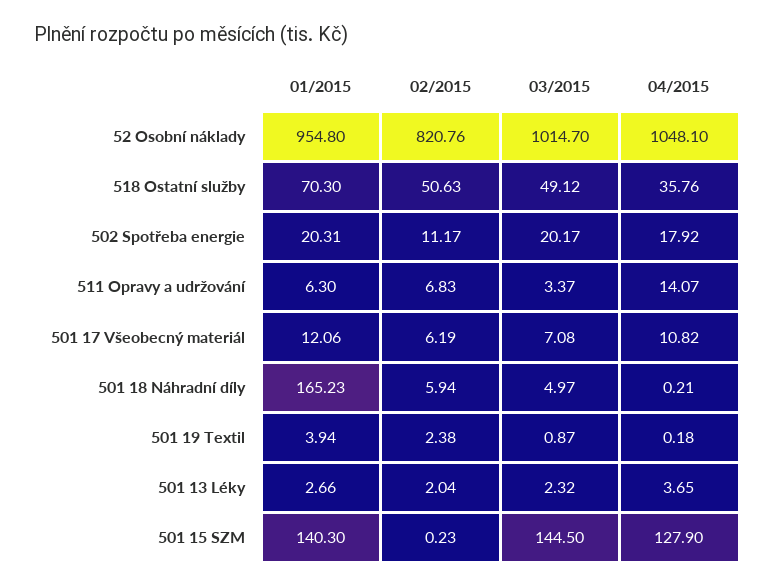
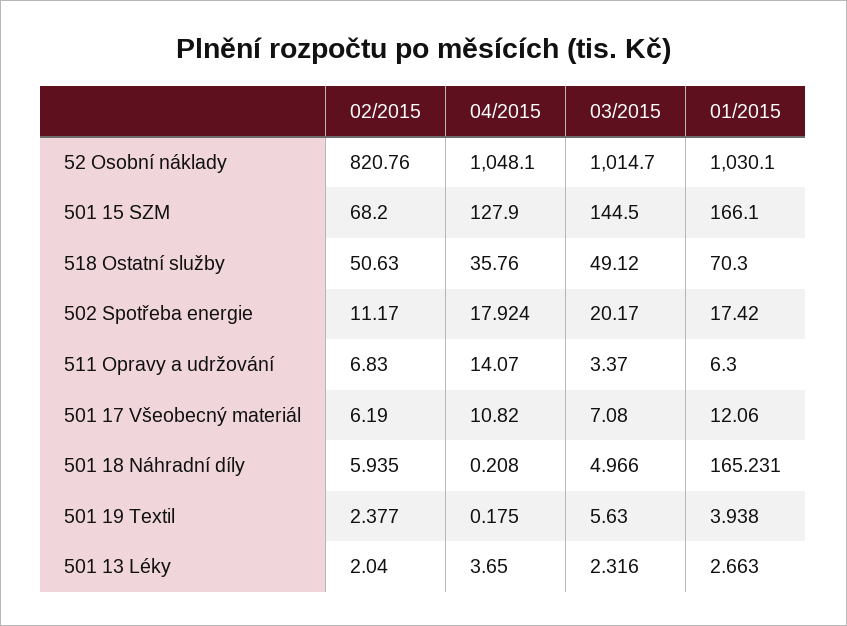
01/2015, 52 Osobní náklady: 954.8 -> 1030.1
01/2015, 502 Spotřeba energie: 20.31 -> 17.42
03/2015, 501 19 Textil: 0.87 -> 5.63
01/2015, 501 15 SZM: 140.3 -> 166.1
02/2015, 501 15 SZM: 0.23 -> 68.2

